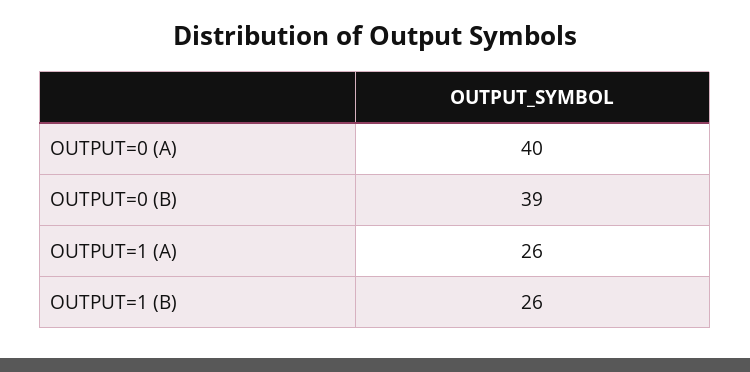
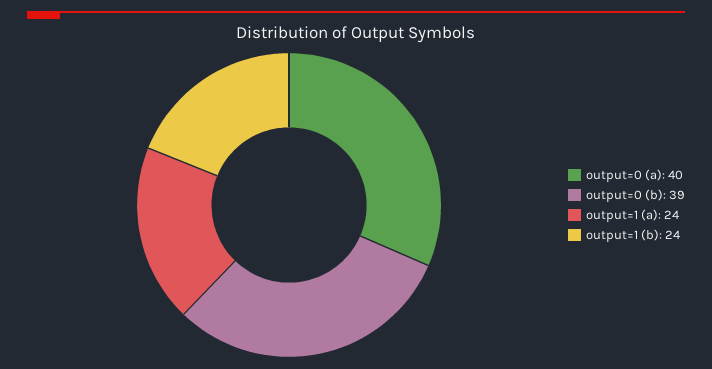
OUTPUT=1 (A): 26 -> 24
OUTPUT=1 (B): 26 -> 24

